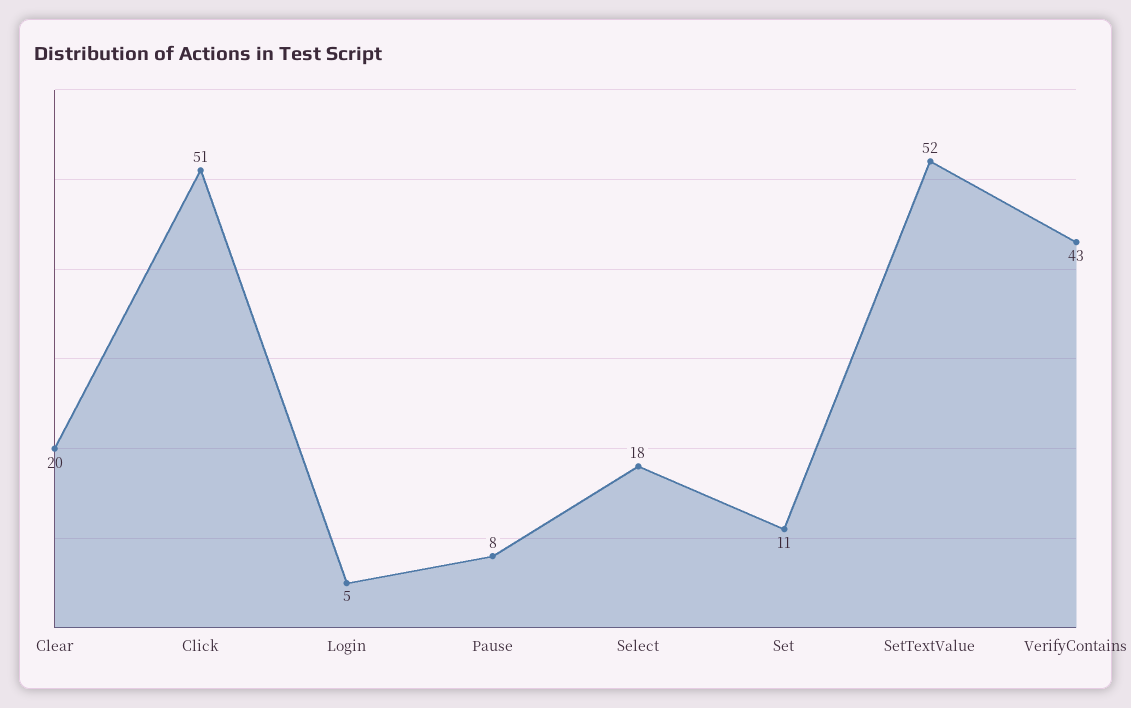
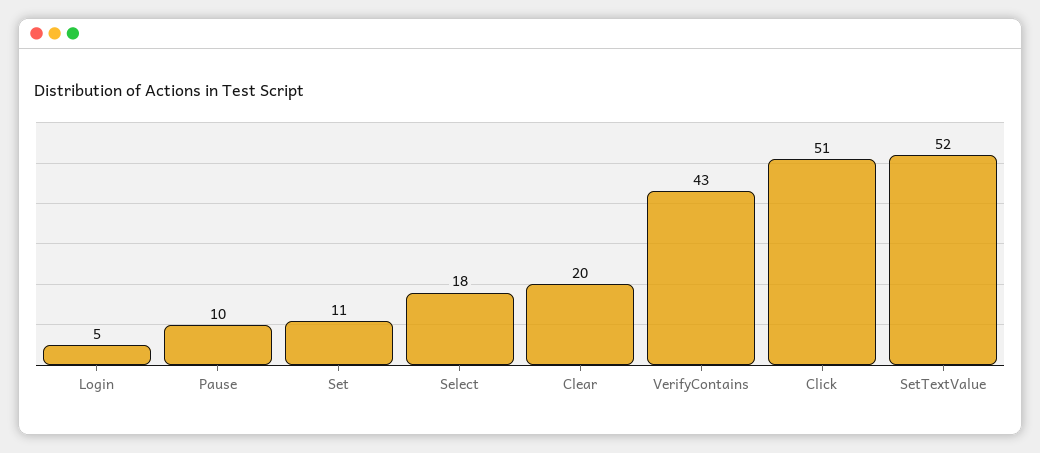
Pause: 8 -> 10

